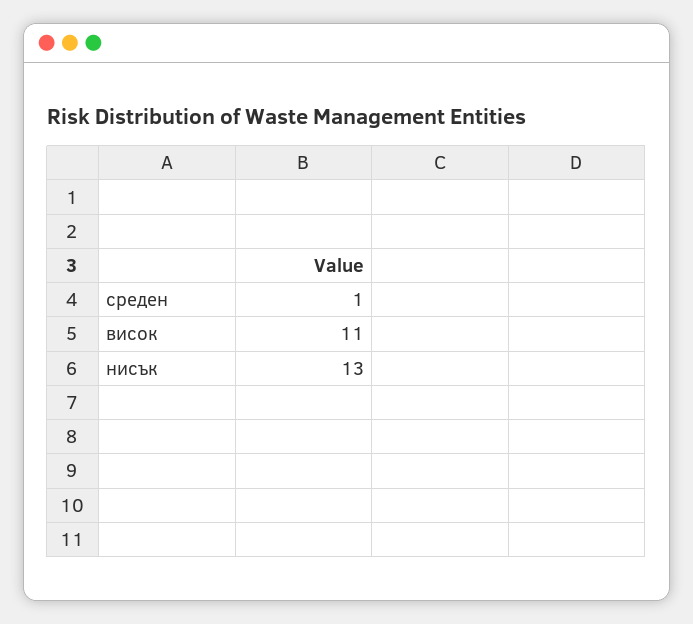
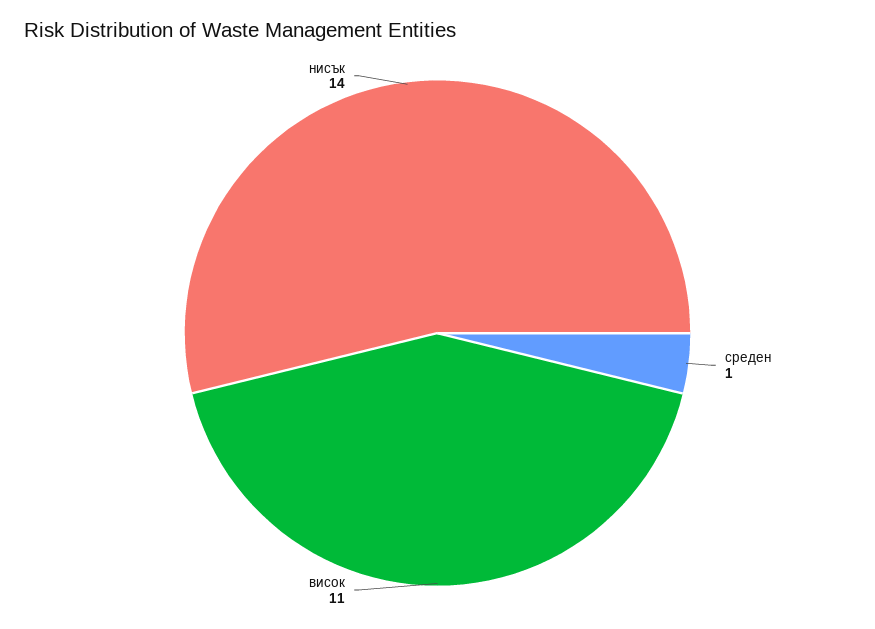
нисък: 13 -> 14

